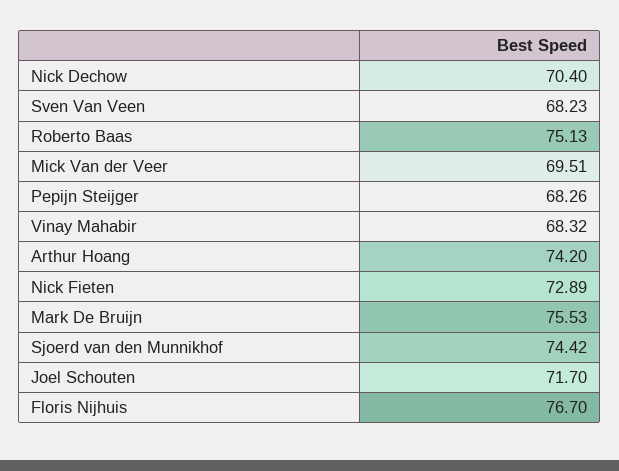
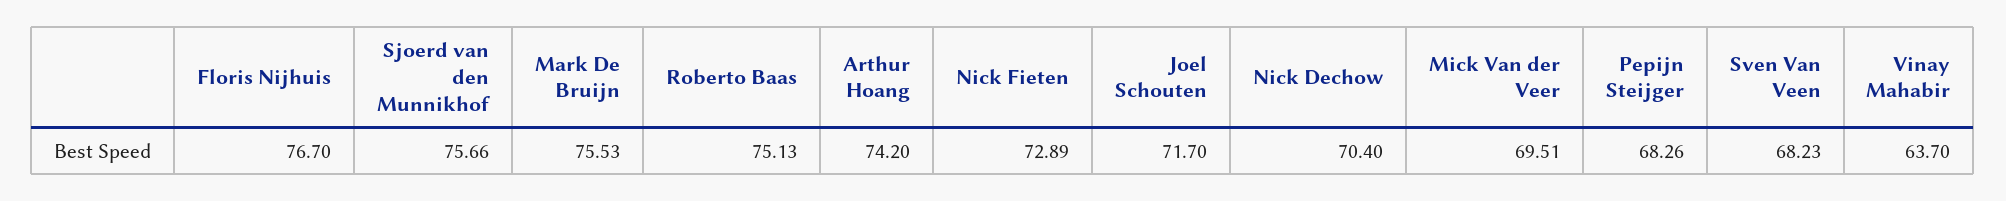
Vinay Mahabir: 68.32 -> 63.7
Sjoerd van den Munnikhof: 74.42 -> 75.66

